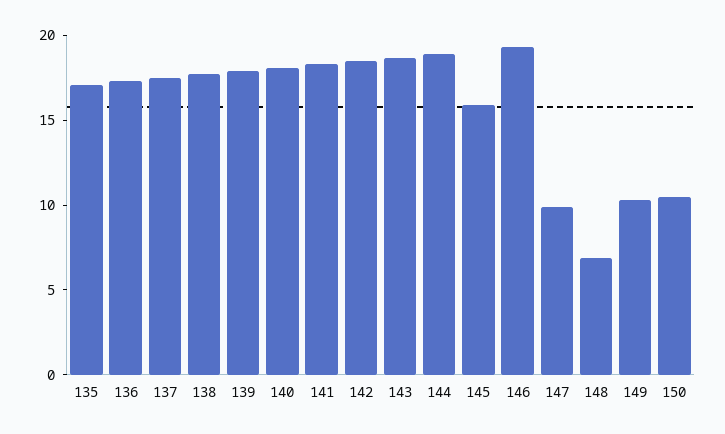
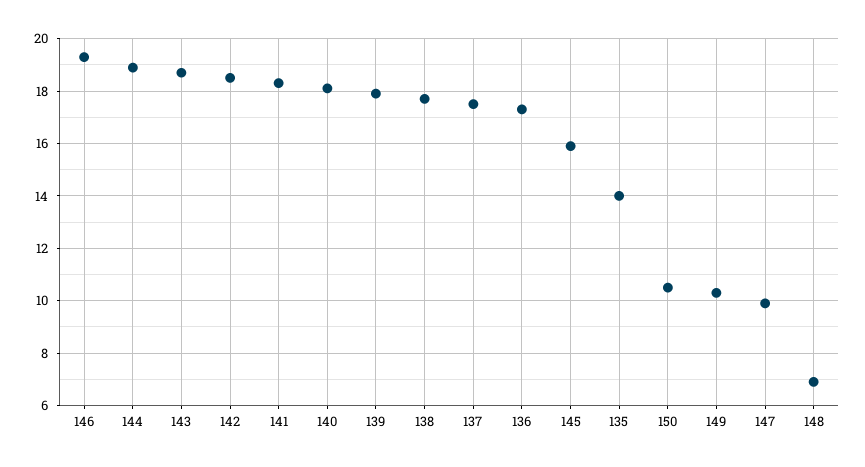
135: 17 -> 14

